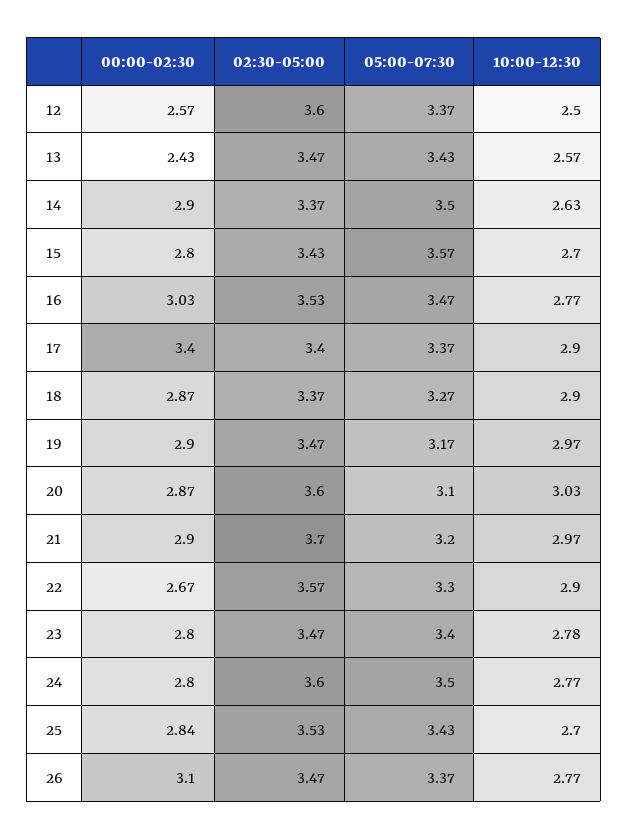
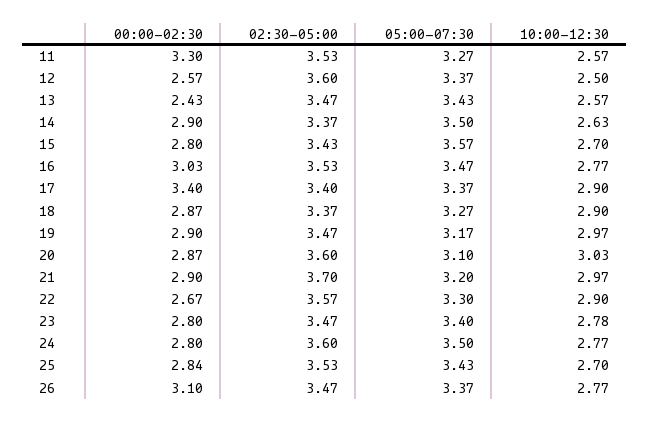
00:00-02:30, 11: none -> 3.3
02:30-05:00, 11: none -> 3.53
05:00-07:30, 11: none -> 3.27
10:00-12:30, 11: none -> 2.57

